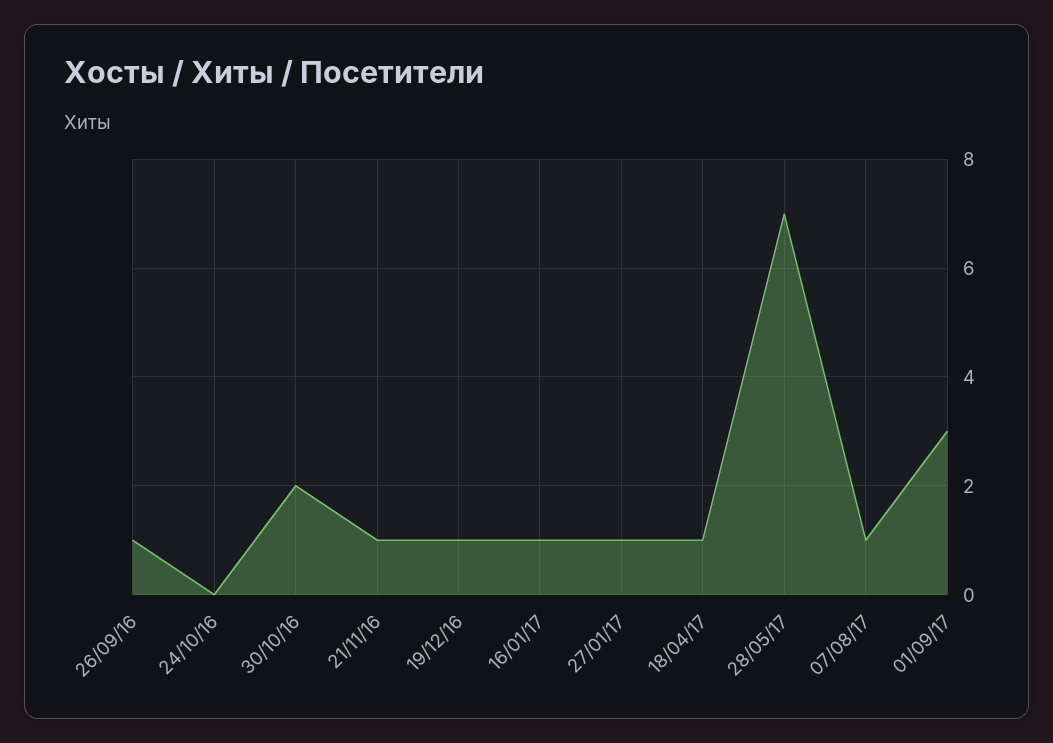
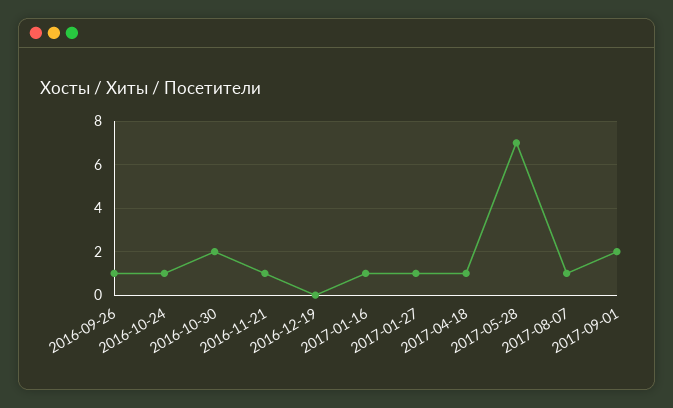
24/10/16: 0 -> 1
19/12/16: 1 -> 0
01/09/17: 3 -> 2

